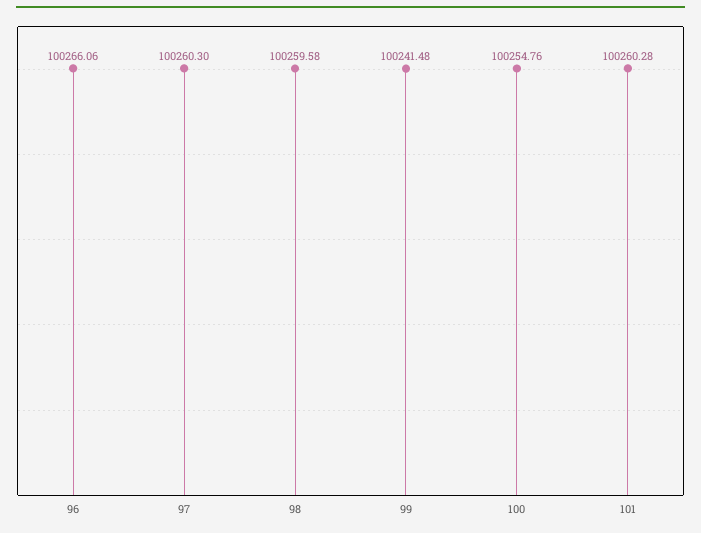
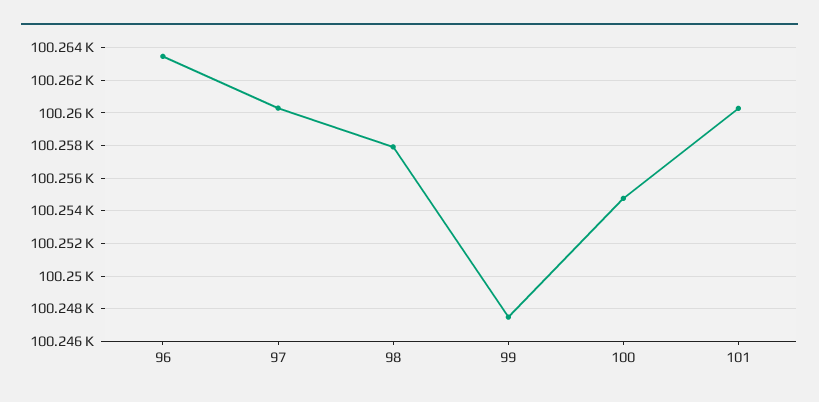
96: 100266.06 -> 100263.5
98: 100259.58 -> 100258
99: 100241.48 -> 100247.5

